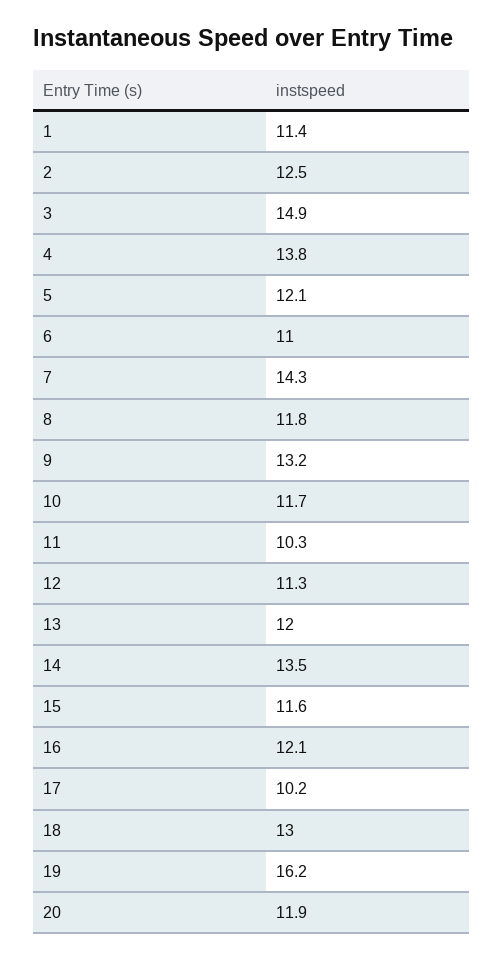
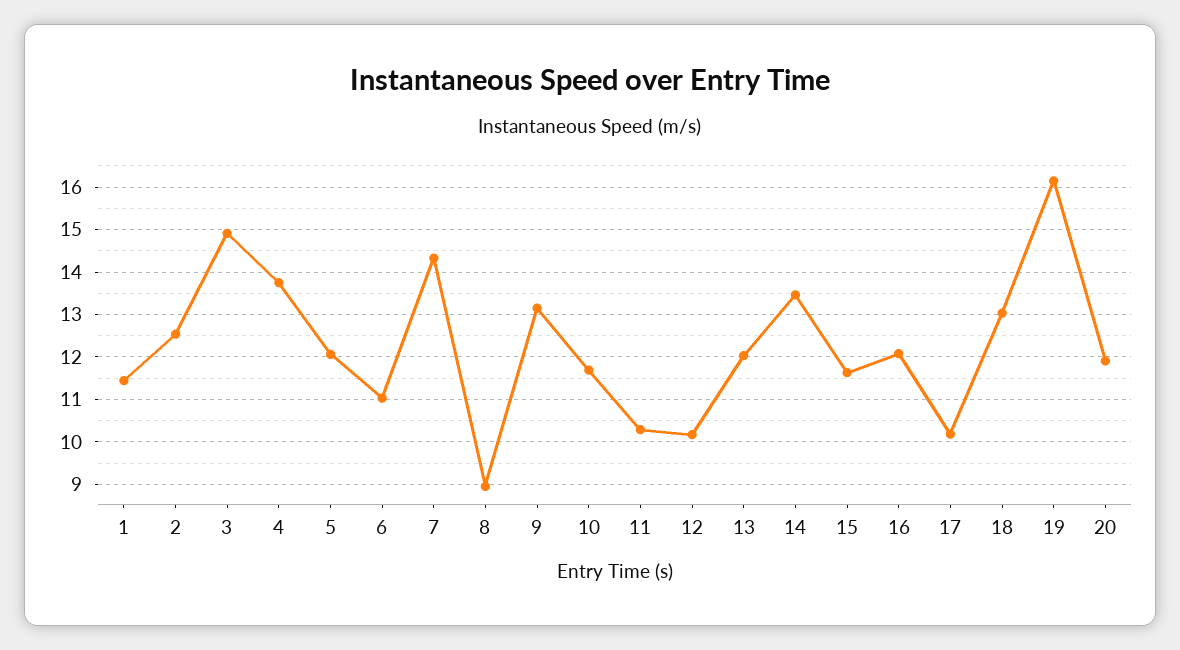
8: 11.8 -> 9
12: 11.3 -> 10.2

